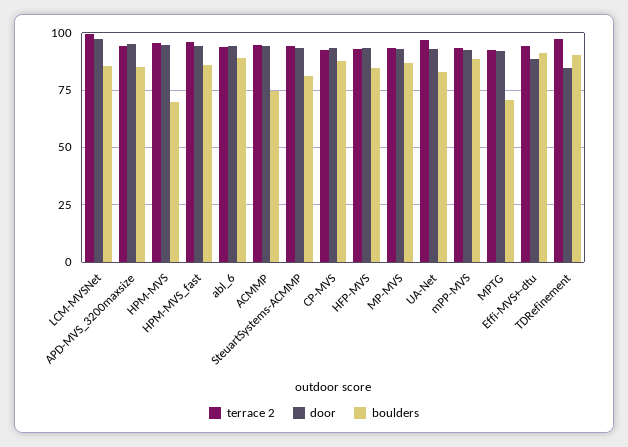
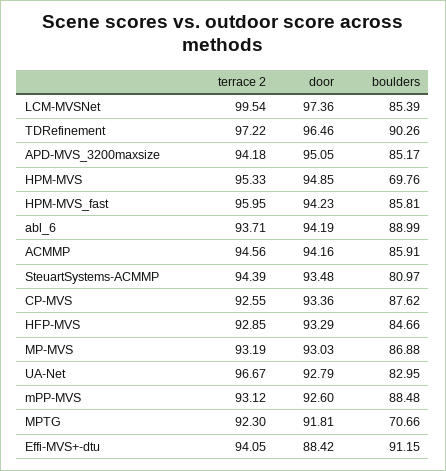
boulders, ACMMP: 75 -> 85.91
door, TDRefinement: 85 -> 96.46

